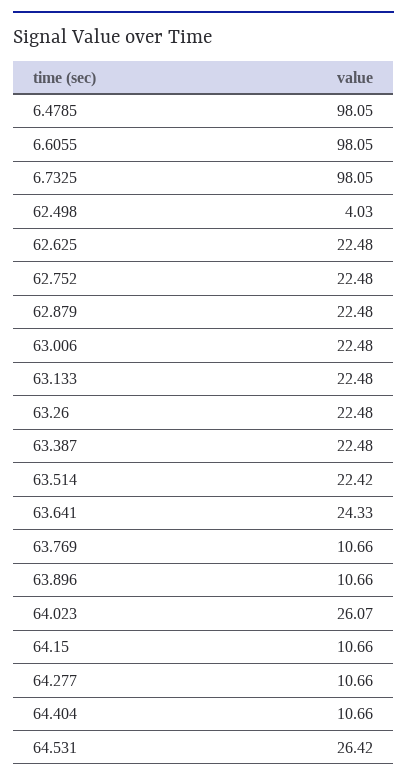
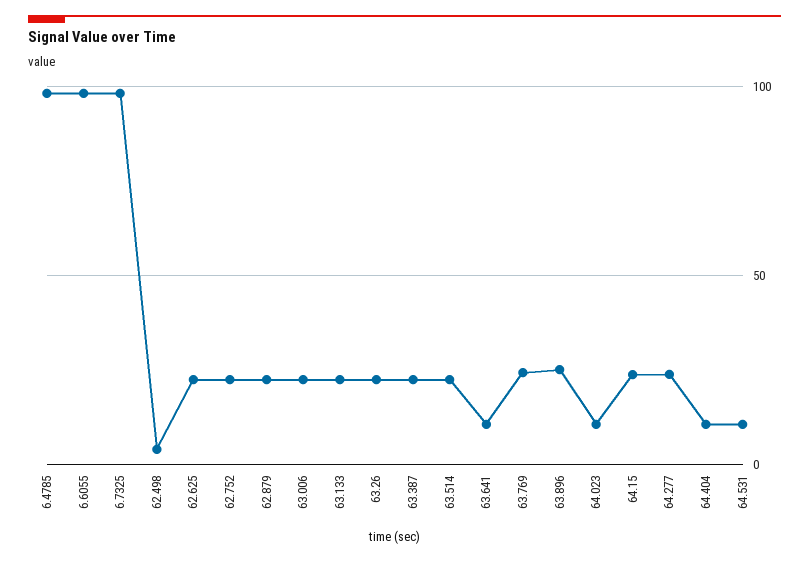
63.641: 24.33 -> 10
63.769: 10.66 -> 25
63.896: 10.66 -> 25
64.023: 26.07 -> 10
64.15: 10.66 -> 25
64.277: 10.66 -> 25
64.531: 26.42 -> 10

